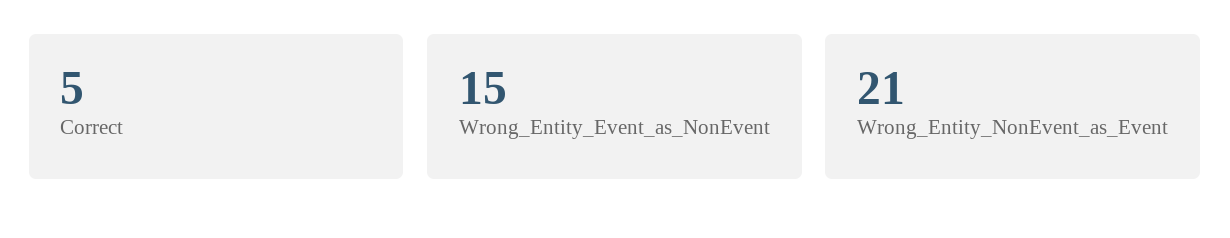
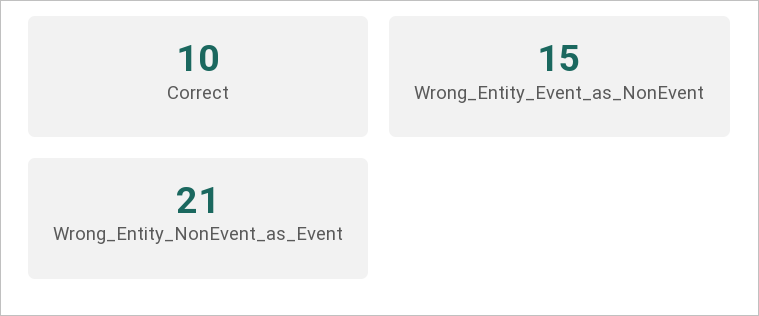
Correct: 5 -> 10

